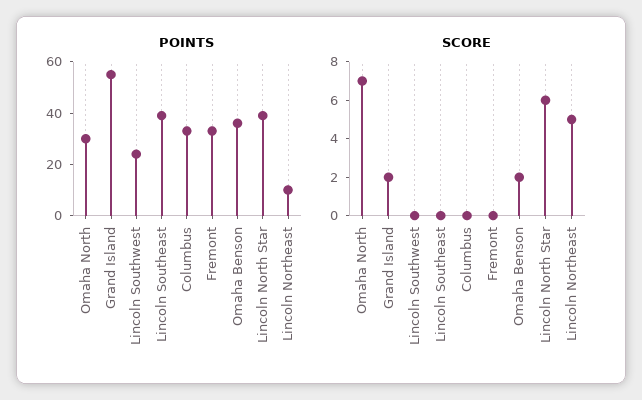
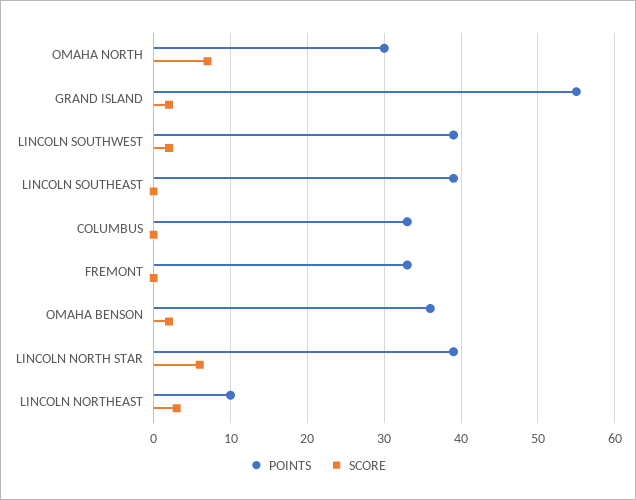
POINTS, Lincoln Southwest: 25 -> 39
SCORE, Lincoln Southwest: 0 -> 2
SCORE, Lincoln Northeast: 5 -> 3

